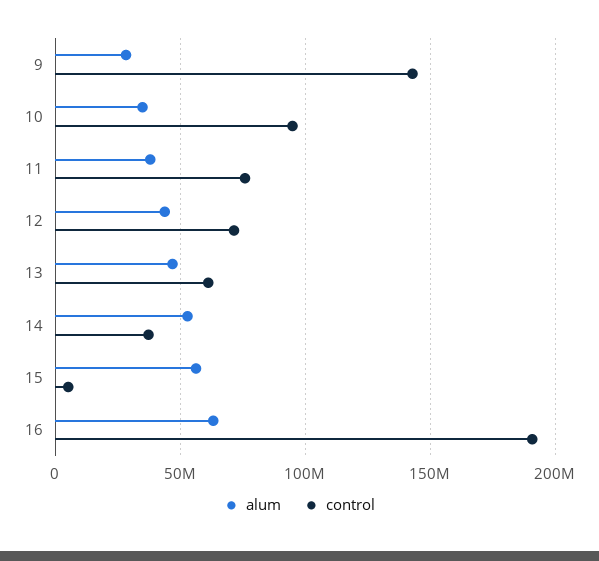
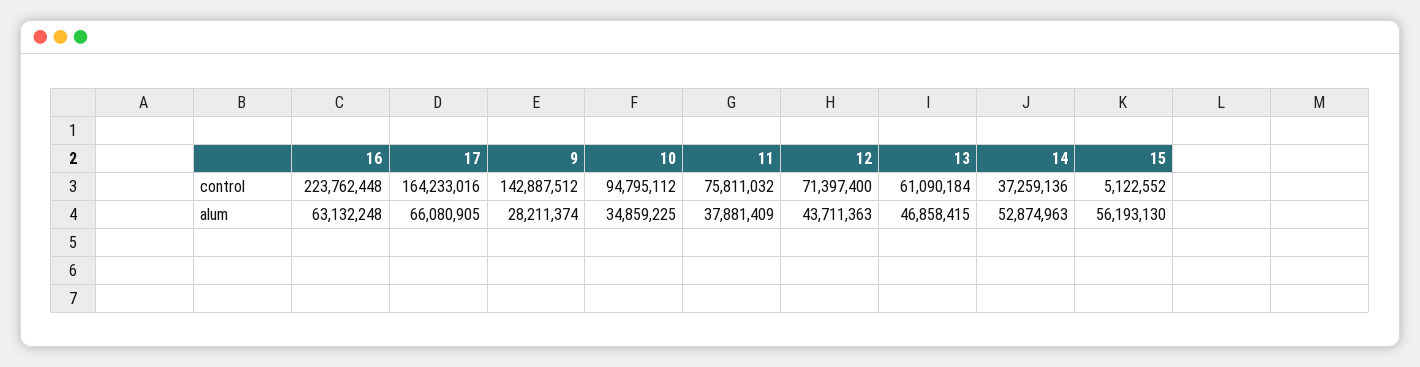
control, 16: 190000000 -> 223762448
control, 17: none -> 164233016
alum, 17: none -> 66080905

